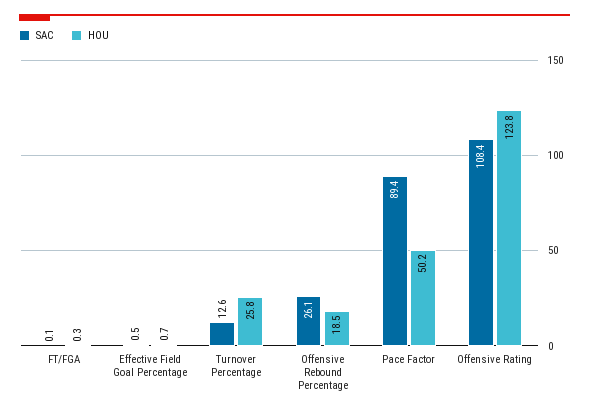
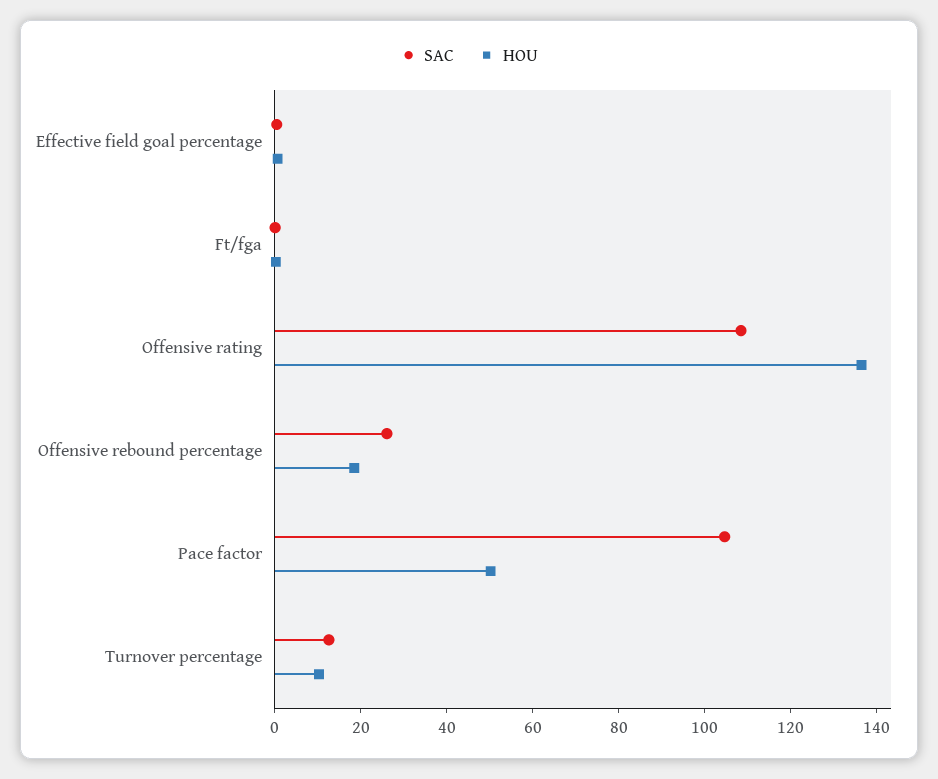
HOU, Turnover Percentage: 25.8 -> 10
SAC, Pace Factor: 89.4 -> 105
HOU, Offensive Rating: 123.8 -> 135

